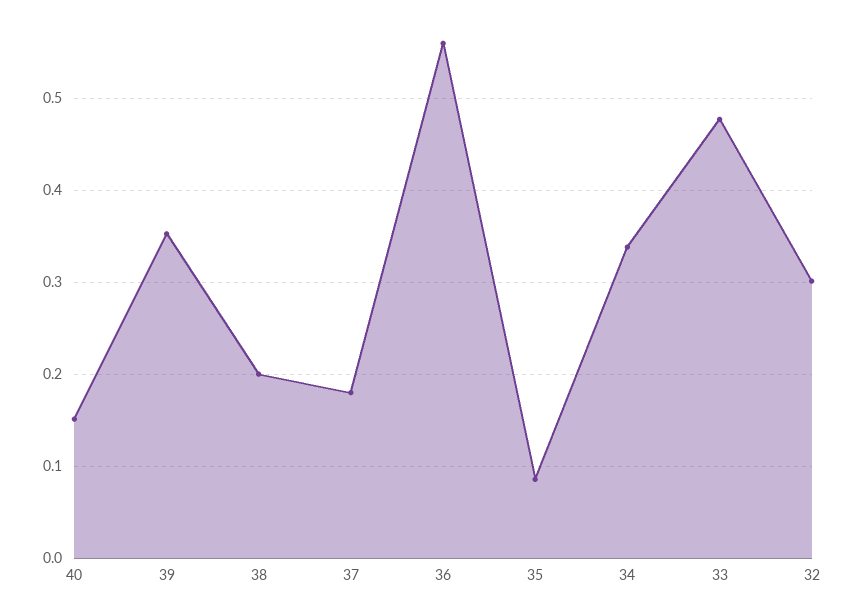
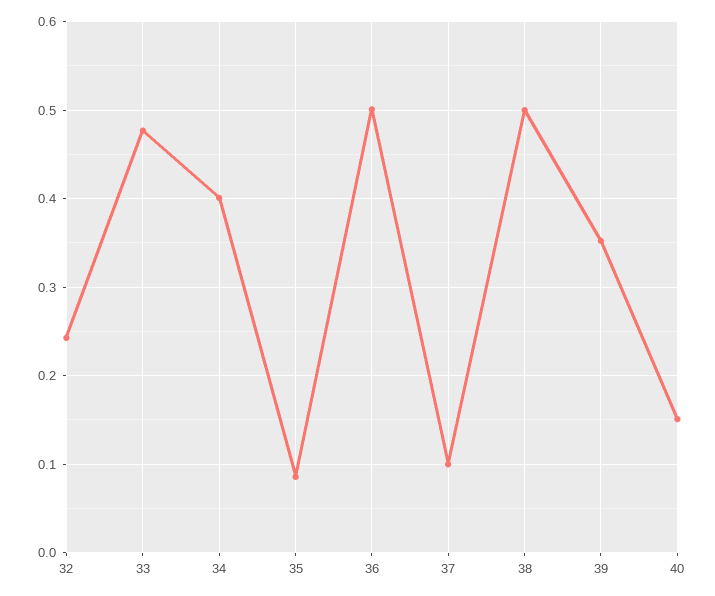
38: 0.2 -> 0.5
37: 0.18 -> 0.1
36: 0.56 -> 0.5
34: 0.34 -> 0.4
32: 0.3 -> 0.24

